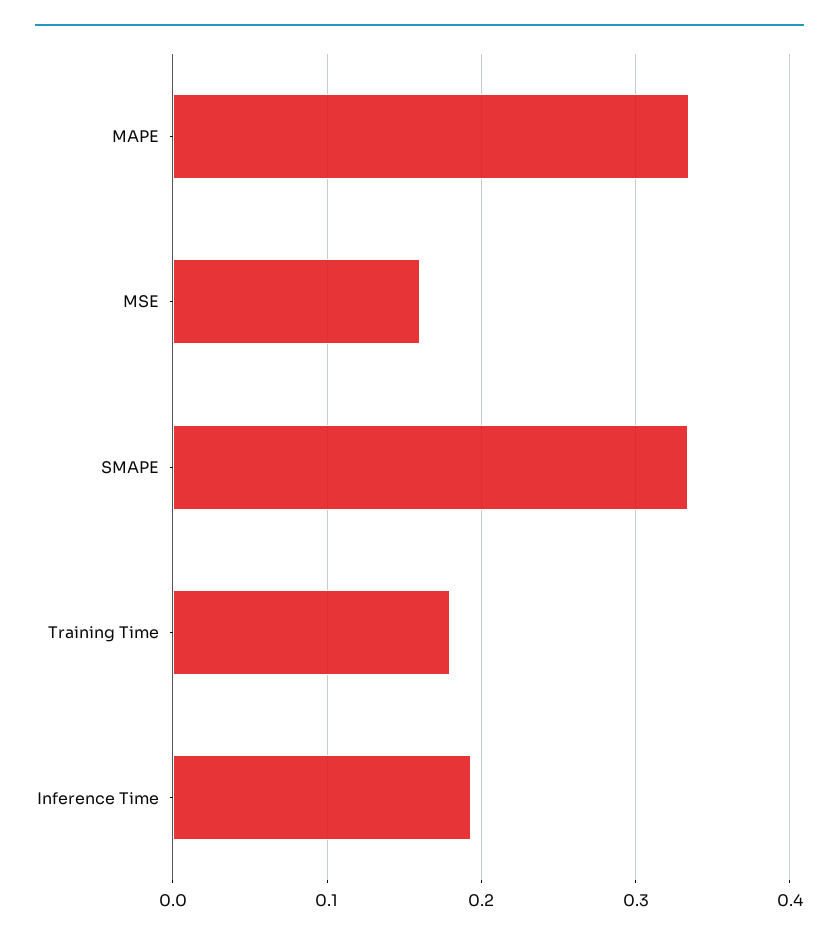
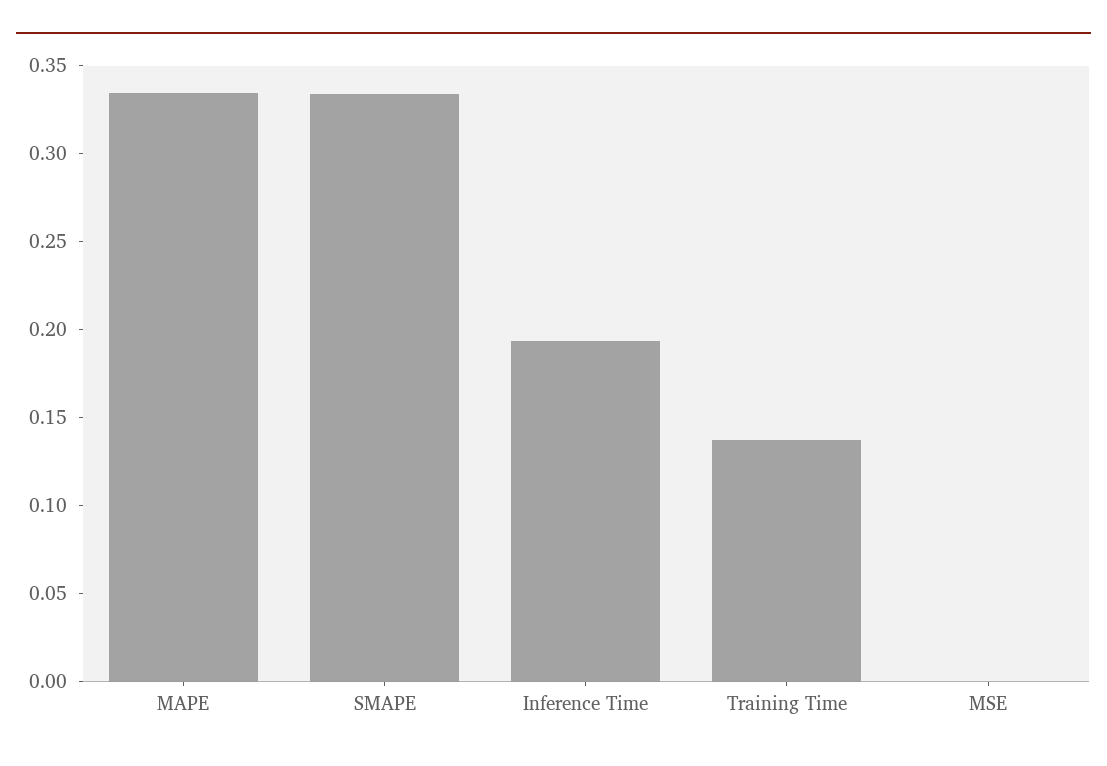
MSE: 0.16 -> 0
Training Time: 0.18 -> 0.14

